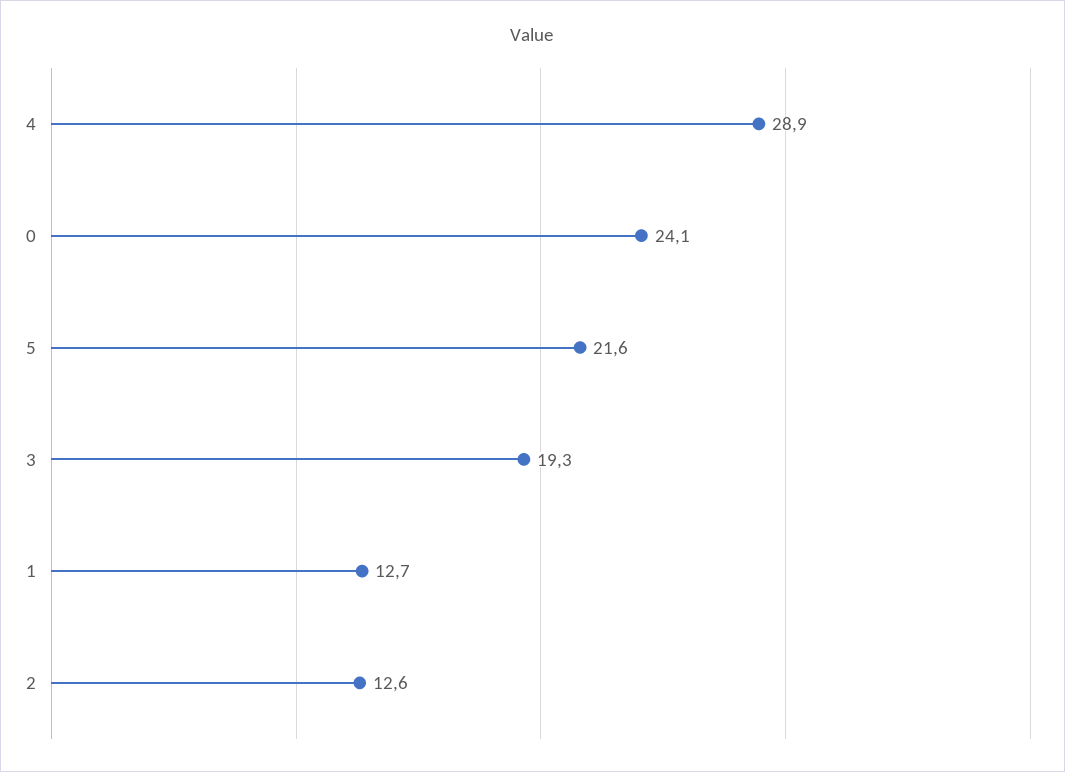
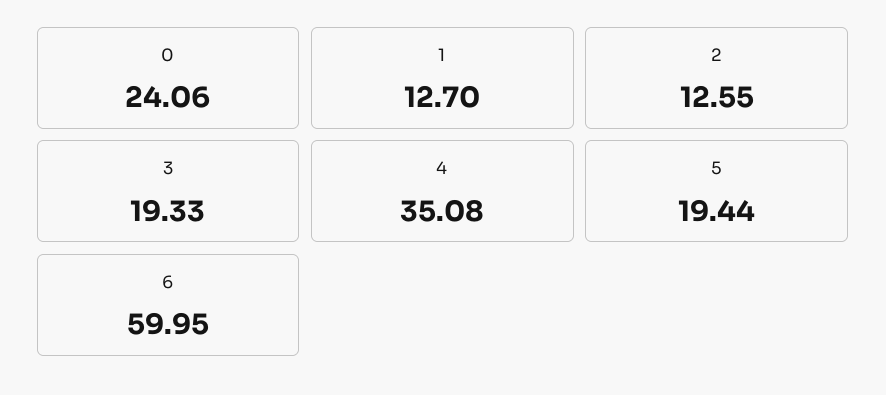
4: 28.9 -> 35.08
5: 21.6 -> 19.44
6: none -> 59.95

